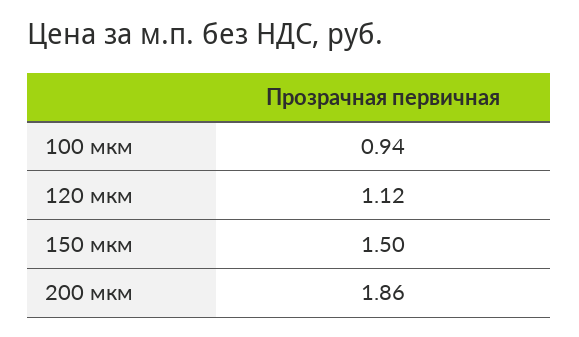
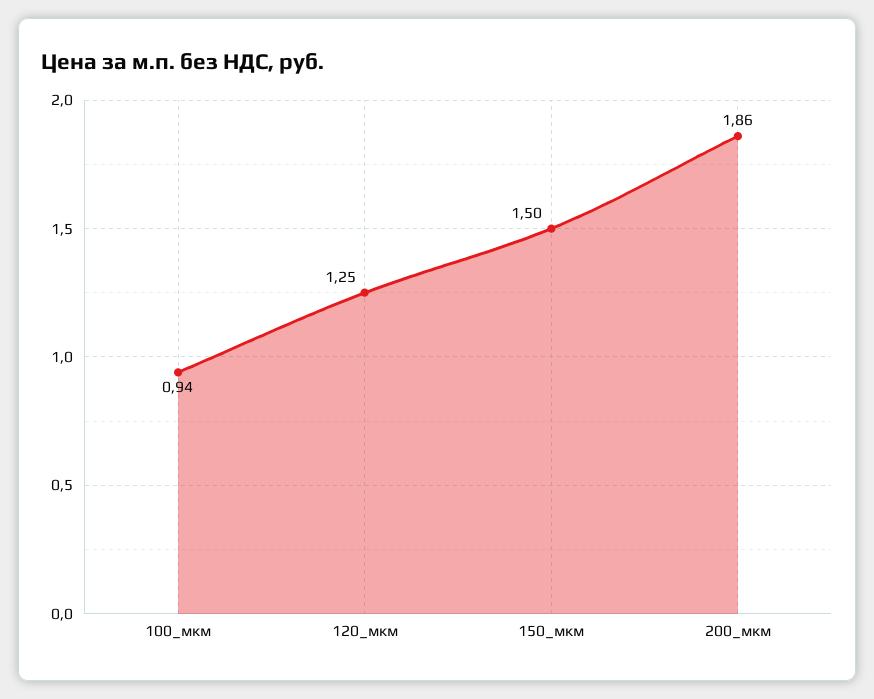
120 мкм: 1.12 -> 1.25

